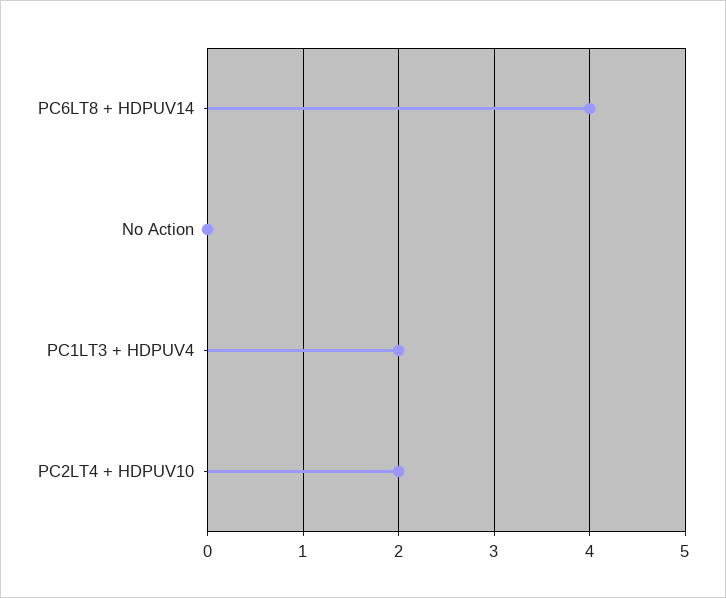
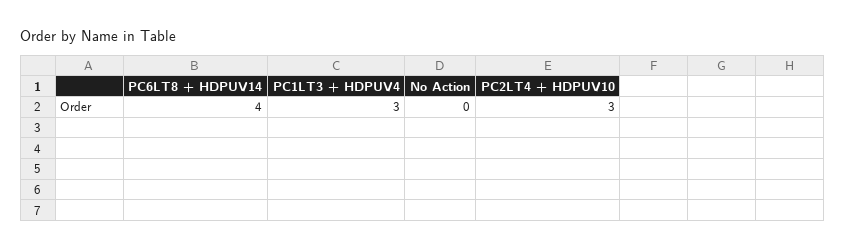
PC1LT3 + HDPUV4: 2 -> 3
PC2LT4 + HDPUV10: 2 -> 3

